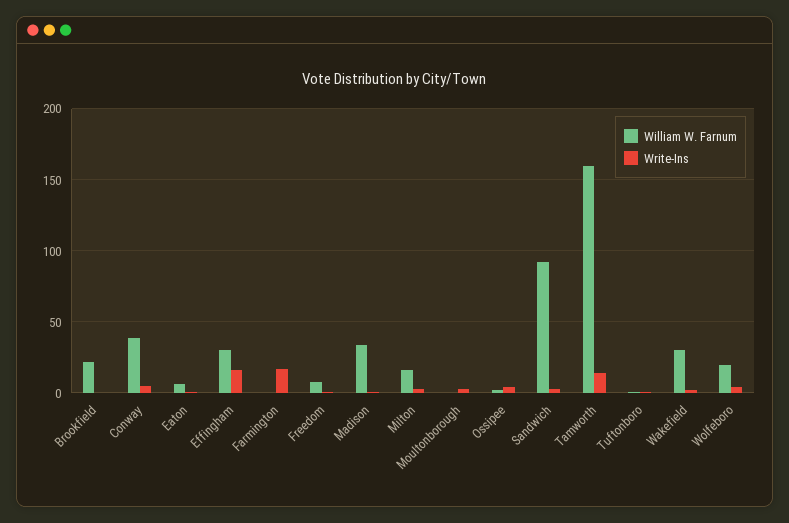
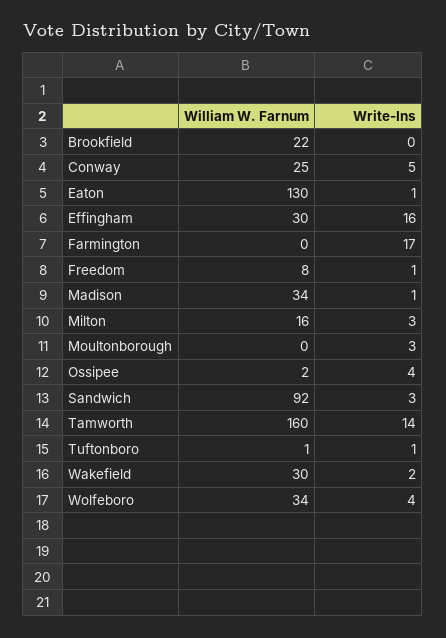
William W. Farnum, Conway: 40 -> 25
William W. Farnum, Eaton: 5 -> 130
William W. Farnum, Wolfeboro: 20 -> 34

